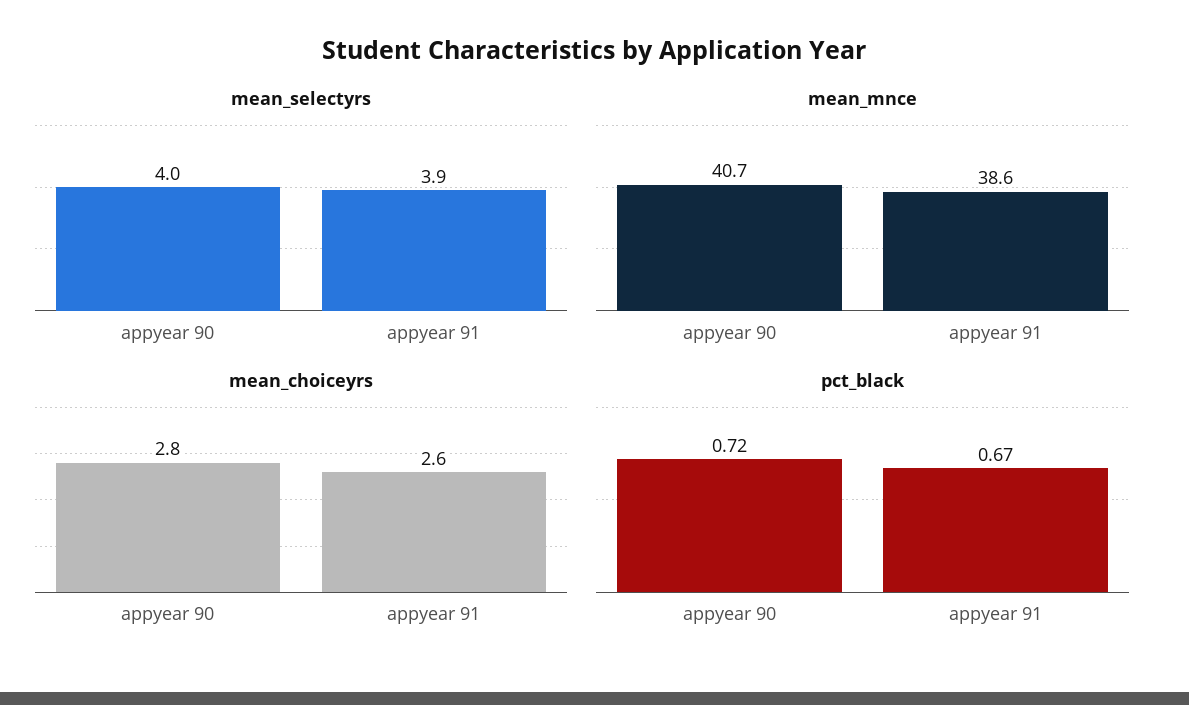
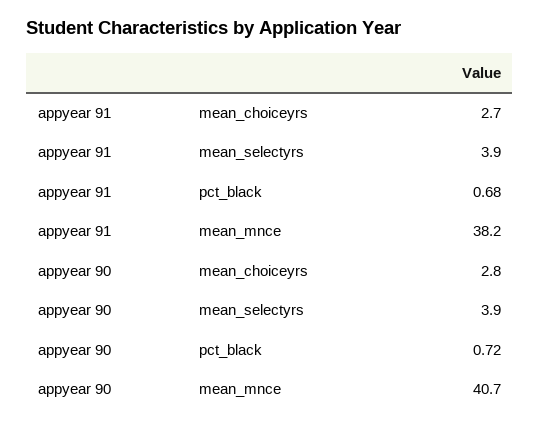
mean_selectyrs, appyear 90: 4 -> 3.9
mean_mnce, appyear 91: 38.6 -> 38.2
mean_choiceyrs, appyear 91: 2.6 -> 2.7
pct_black, appyear 91: 0.67 -> 0.68

